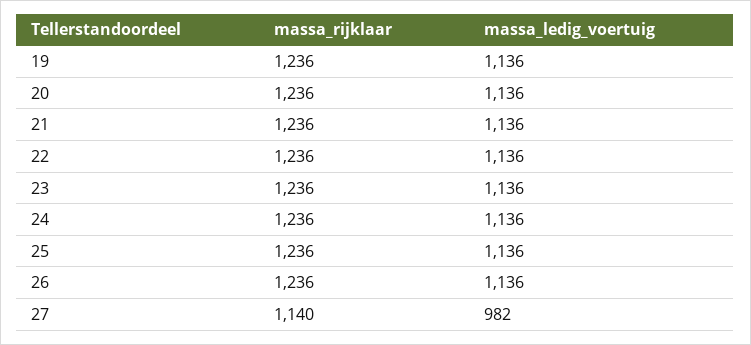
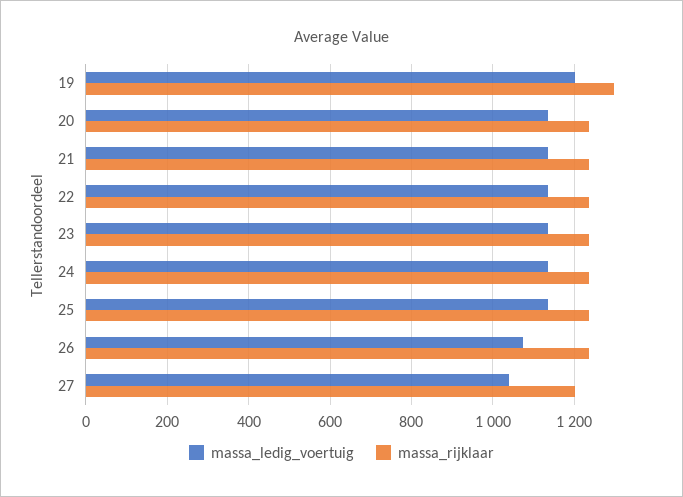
massa_rijklaar, 19: 1236 -> 1300
massa_ledig_voertuig, 19: 1136 -> 1200
massa_ledig_voertuig, 26: 1136 -> 1080
massa_rijklaar, 27: 1140 -> 1200
massa_ledig_voertuig, 27: 982 -> 1040

